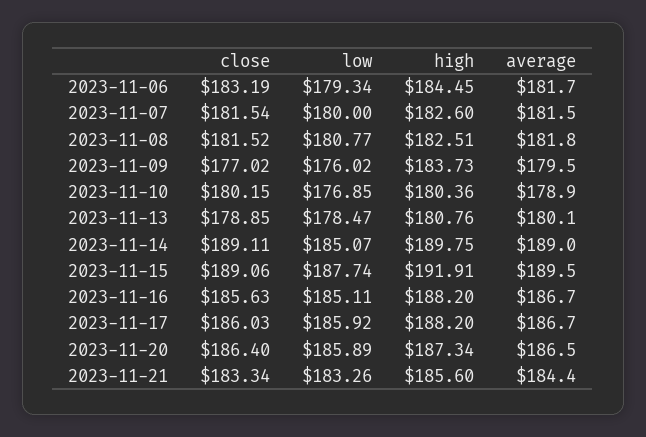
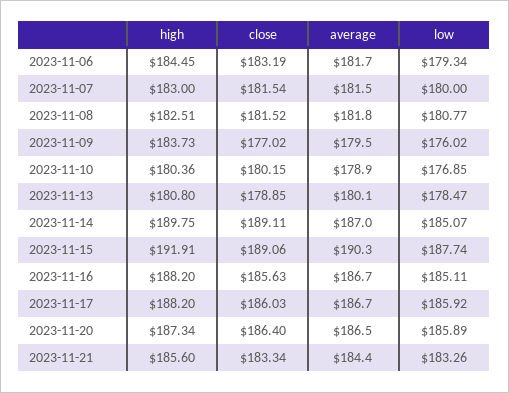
high, 2023-11-07: 182.6 -> 183
high, 2023-11-13: 180.76 -> 180.8
average, 2023-11-14: 189 -> 187
average, 2023-11-15: 189.5 -> 190.3

